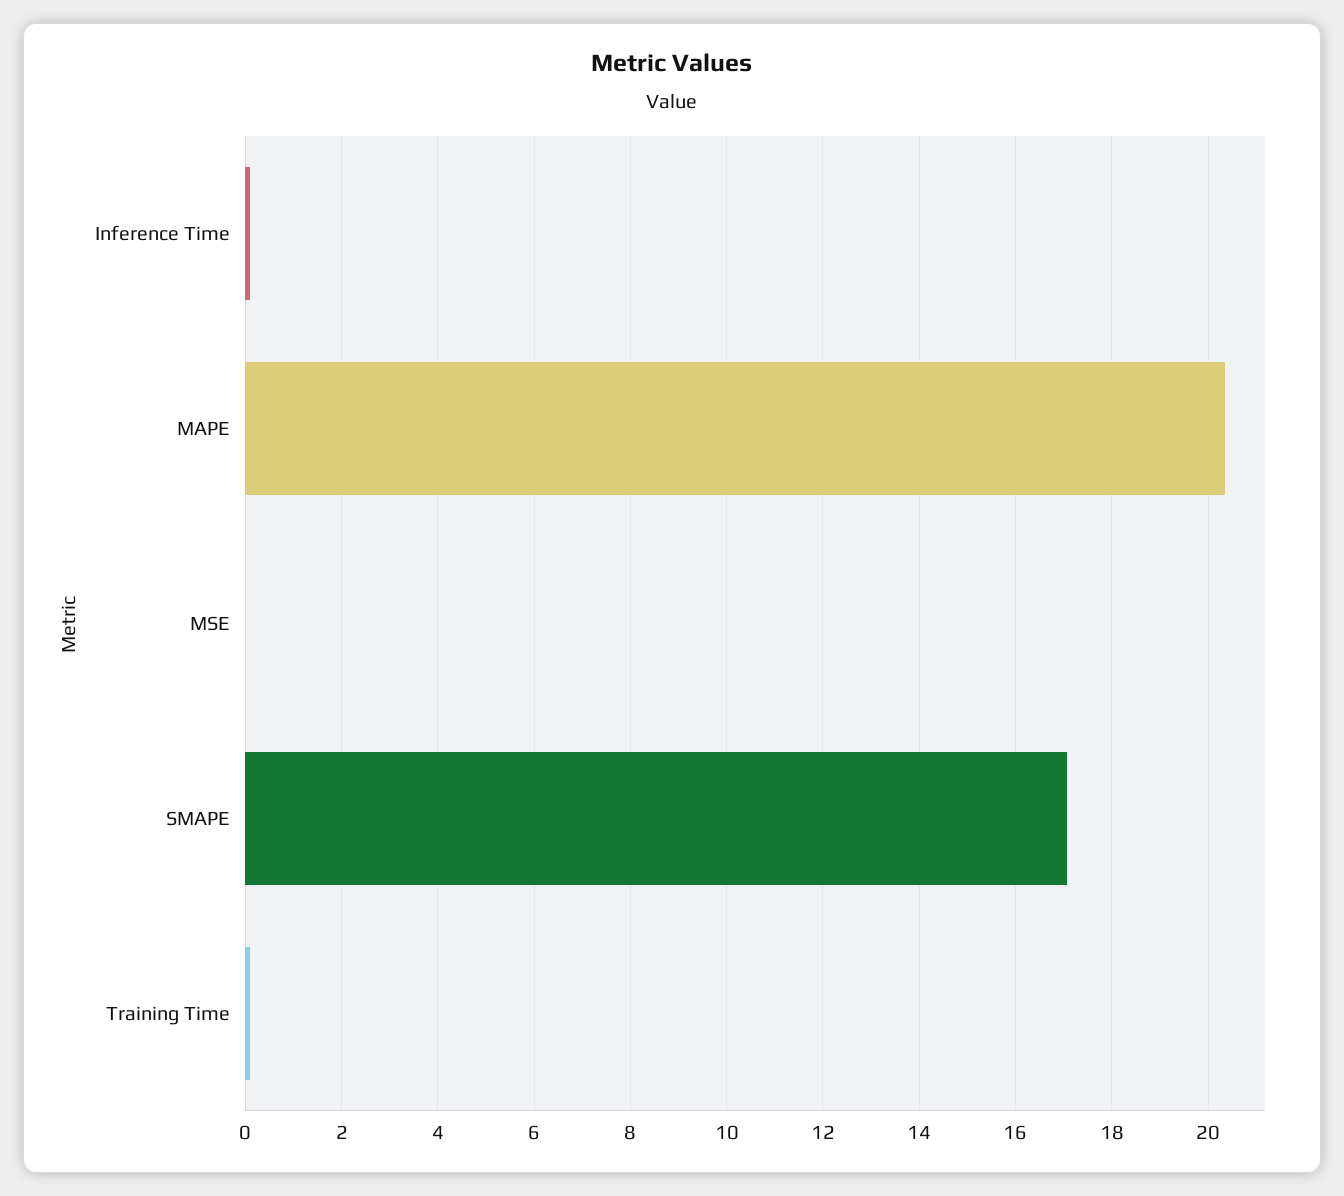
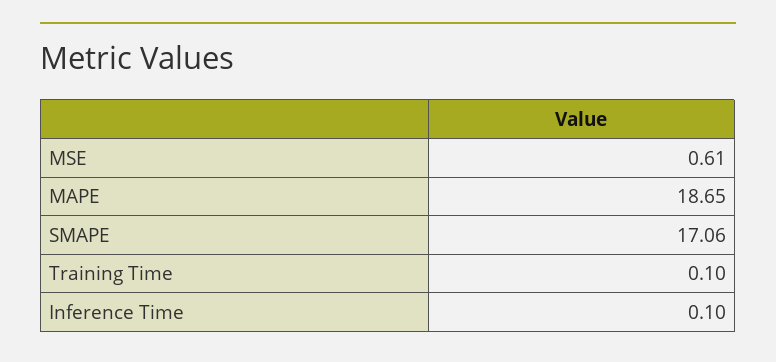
MAPE: 20.4 -> 18.65
MSE: 0 -> 0.61

